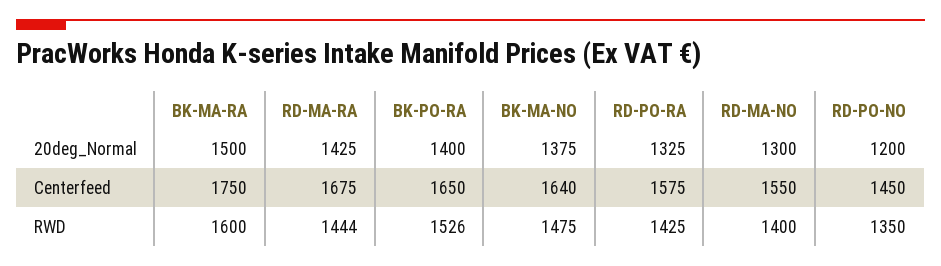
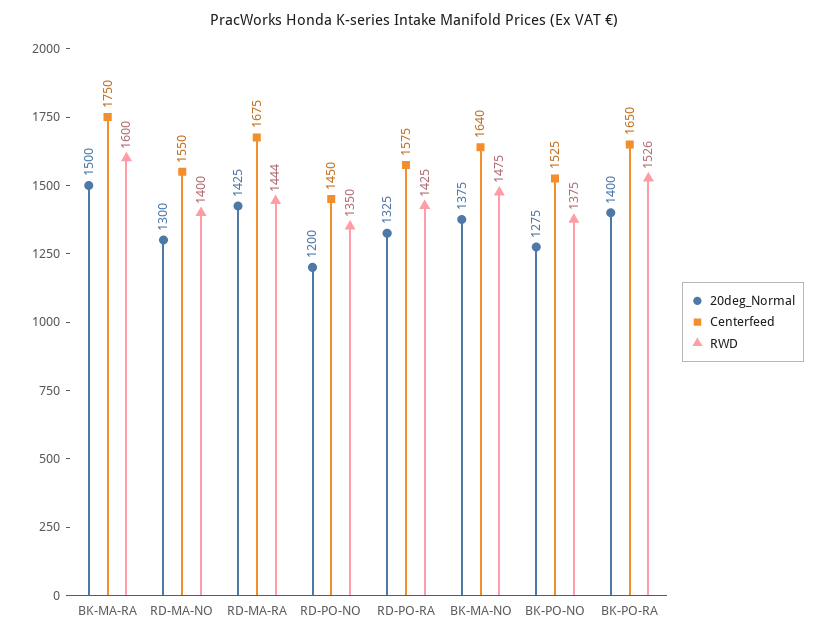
20deg_Normal, BK-PO-NO: none -> 1275
Centerfeed, BK-PO-NO: none -> 1525
RWD, BK-PO-NO: none -> 1375

